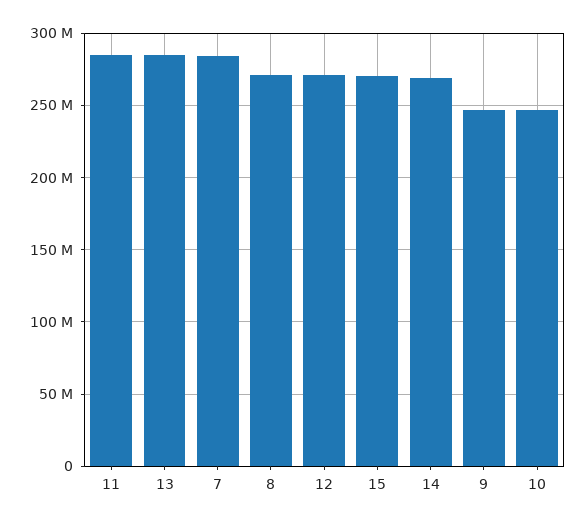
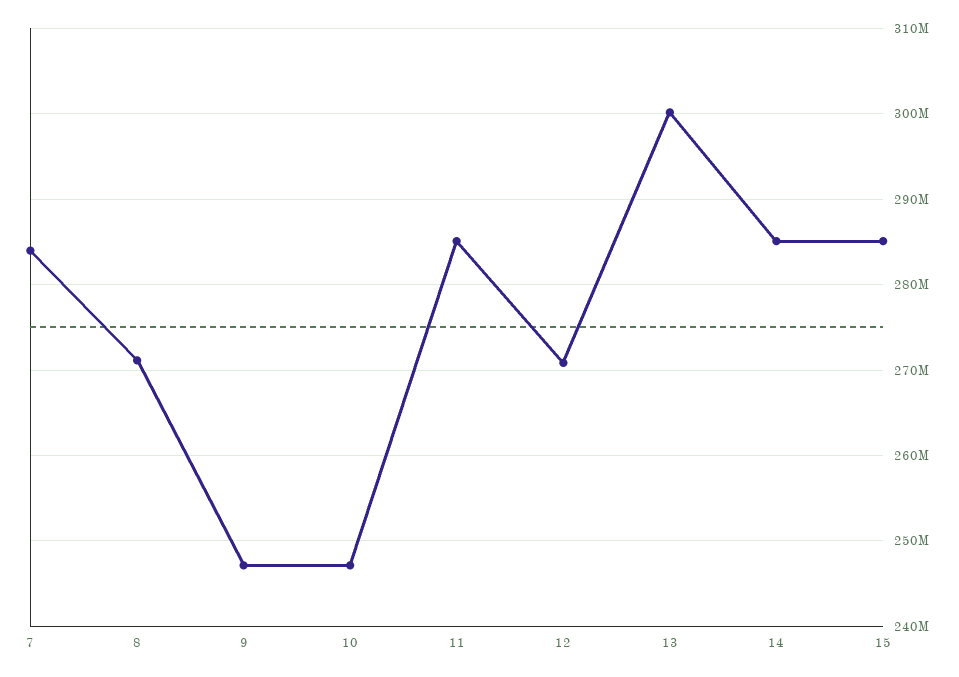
13: 285000000 -> 300000000
15: 270000000 -> 285000000
14: 270000000 -> 285000000

